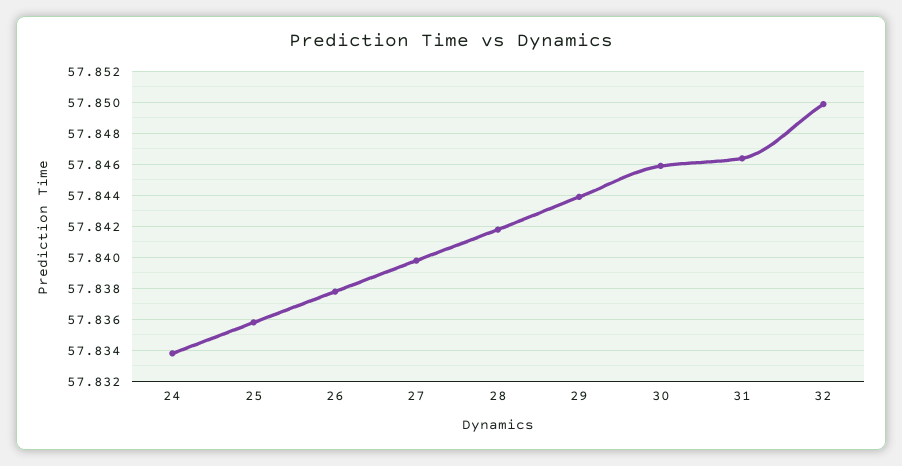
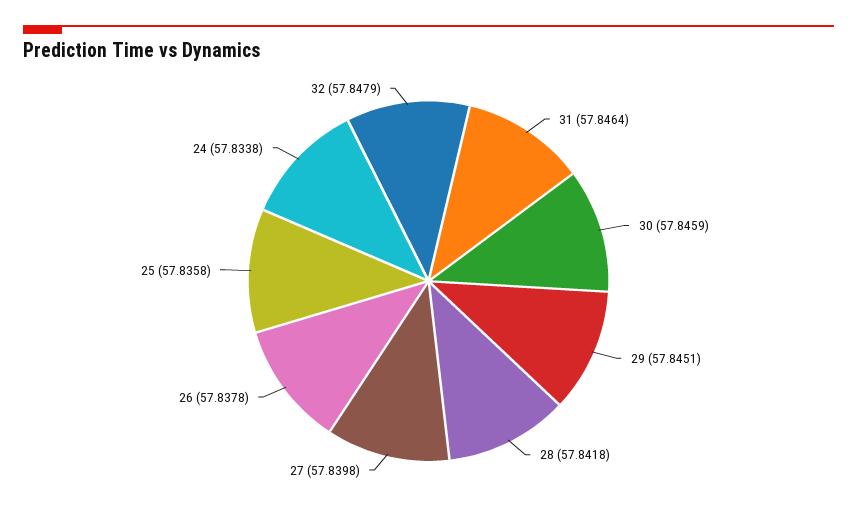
29: 57.844 -> 57.8451
32: 57.85 -> 57.8479

